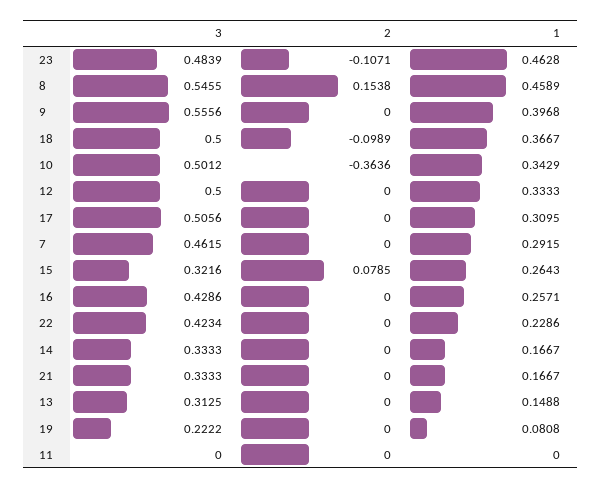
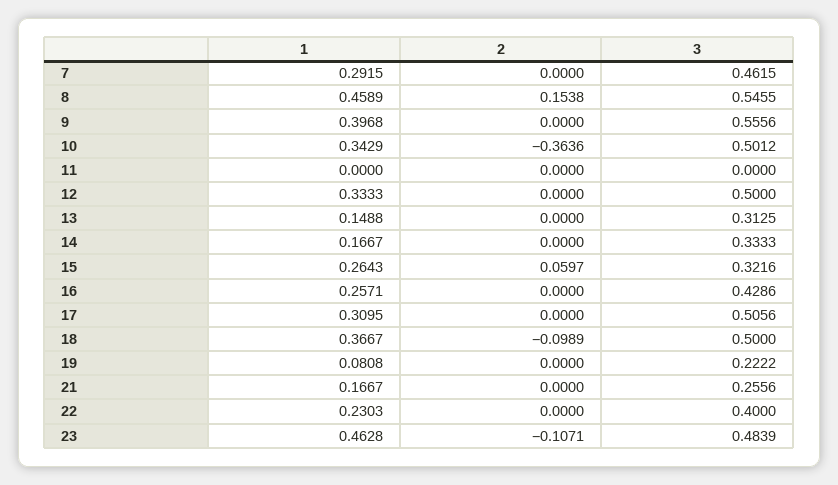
2, 15: 0.0785 -> 0.0597
3, 22: 0.4234 -> 0.4
1, 22: 0.2286 -> 0.2303
3, 21: 0.3333 -> 0.2556

